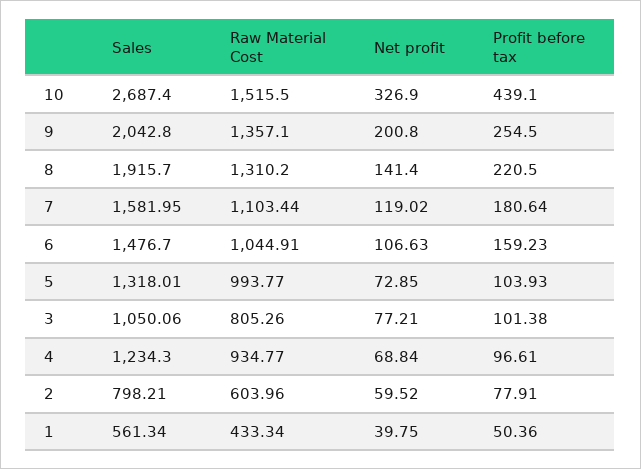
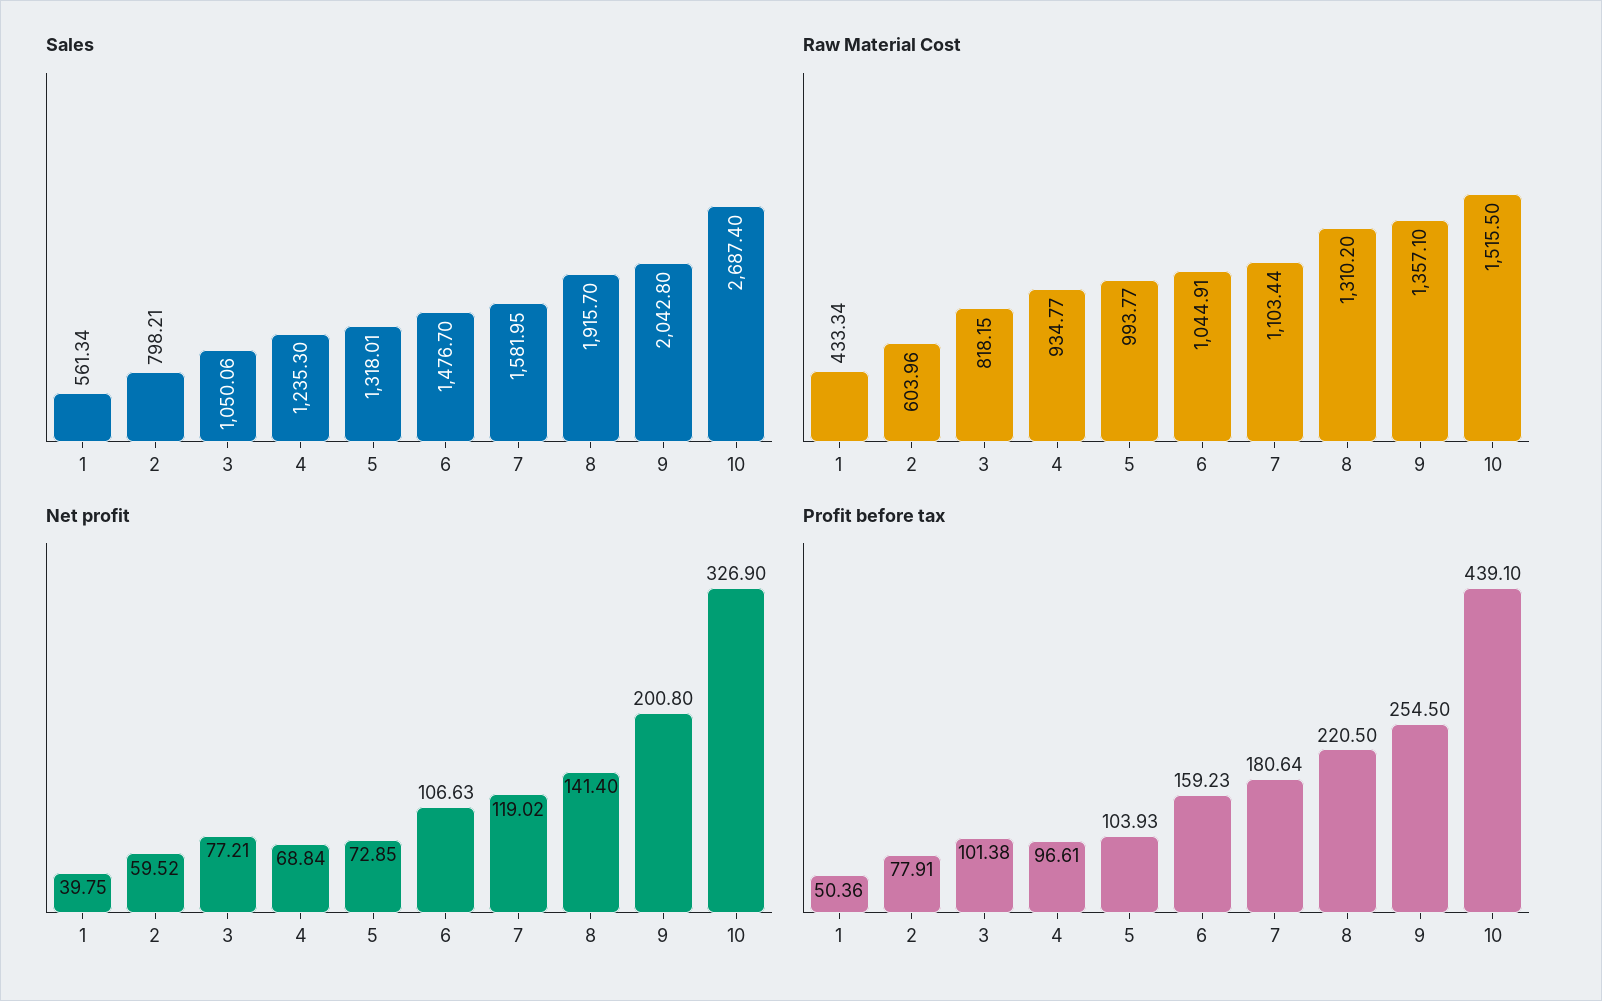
Raw Material Cost, 3: 805.26 -> 818.15
Sales, 4: 1234.3 -> 1235.3

